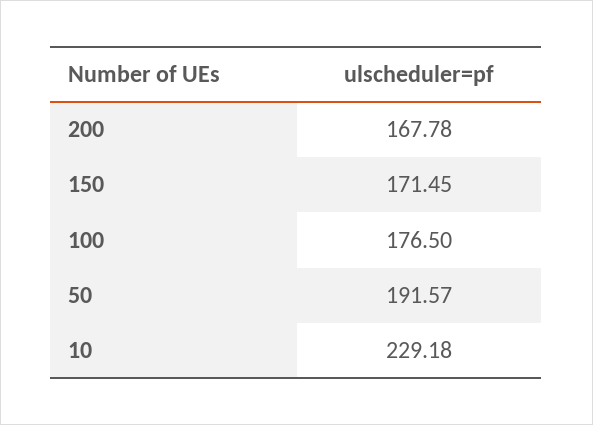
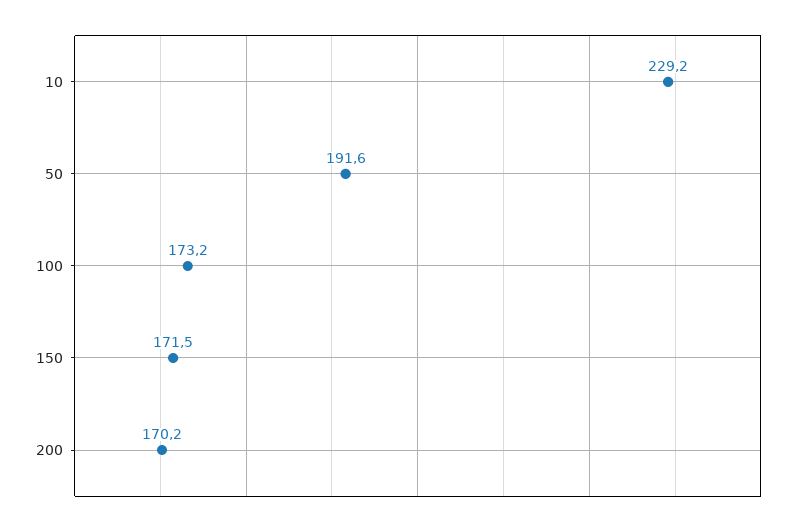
200: 167.78 -> 170.2
100: 176.5 -> 173.2

